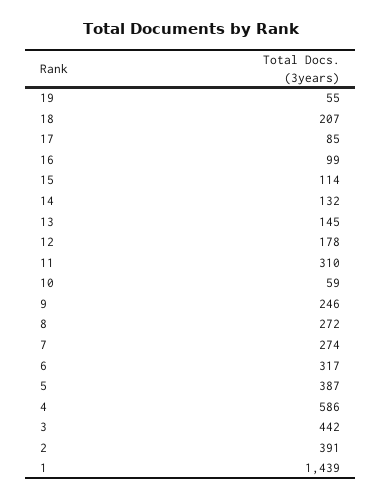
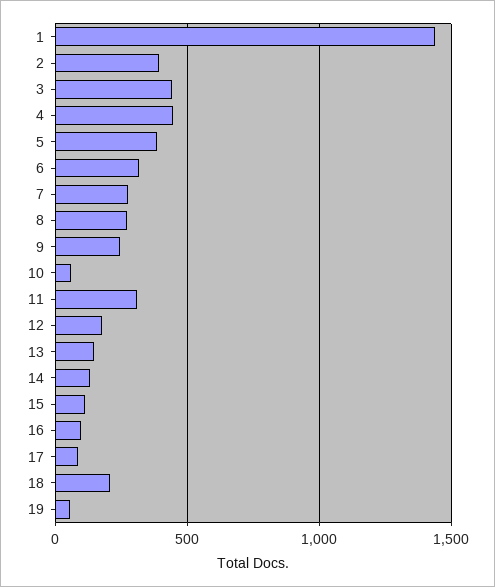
4: 586 -> 450

